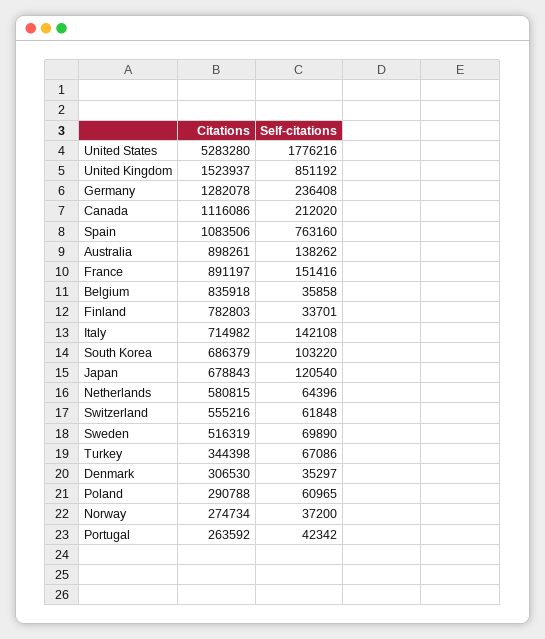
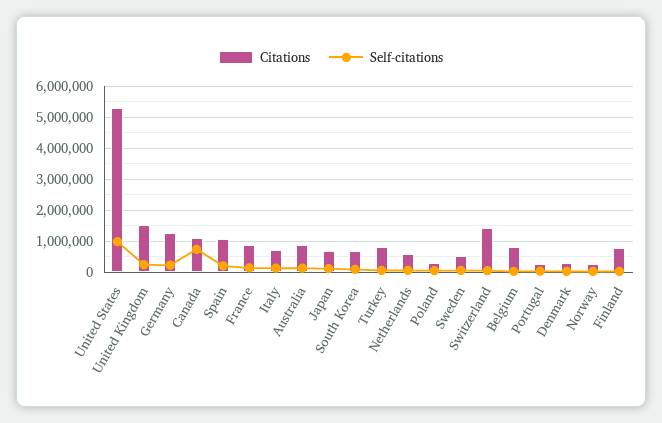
Self-citations, United States: 1776216 -> 1000000
Self-citations, United Kingdom: 851192 -> 200000
Self-citations, Canada: 212020 -> 800000
Self-citations, Spain: 763160 -> 200000
Citations, Switzerland: 555216 -> 1400000
Citations, Turkey: 344398 -> 800000

